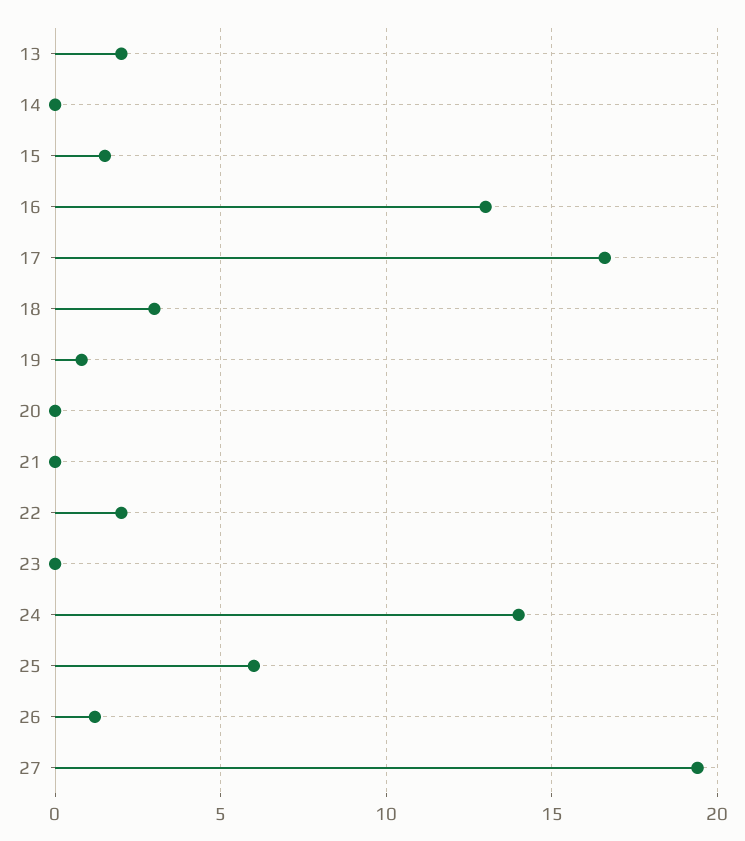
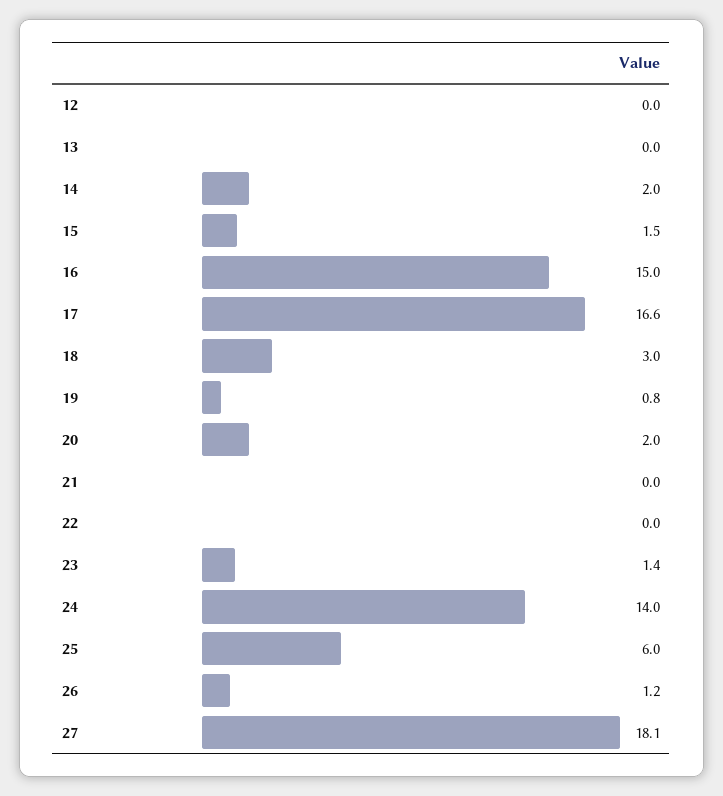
13: 2 -> 0
14: 0 -> 2
16: 13 -> 15
20: 0 -> 2
22: 2 -> 0
23: 0 -> 1.4
27: 19.5 -> 18.1
12: none -> 0

